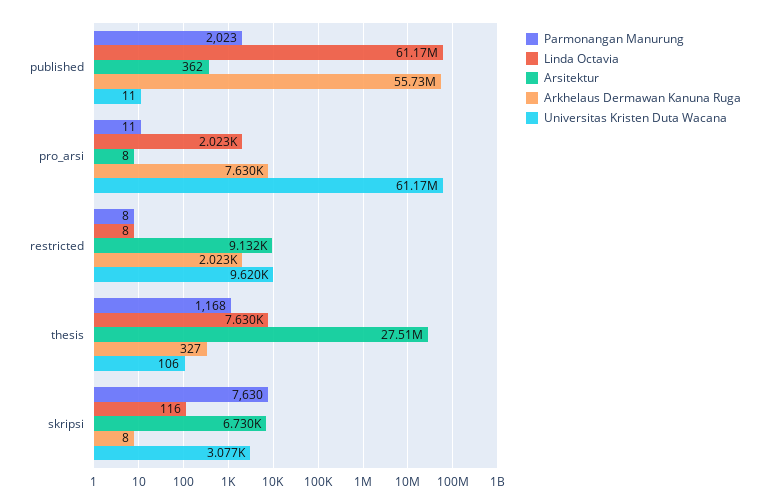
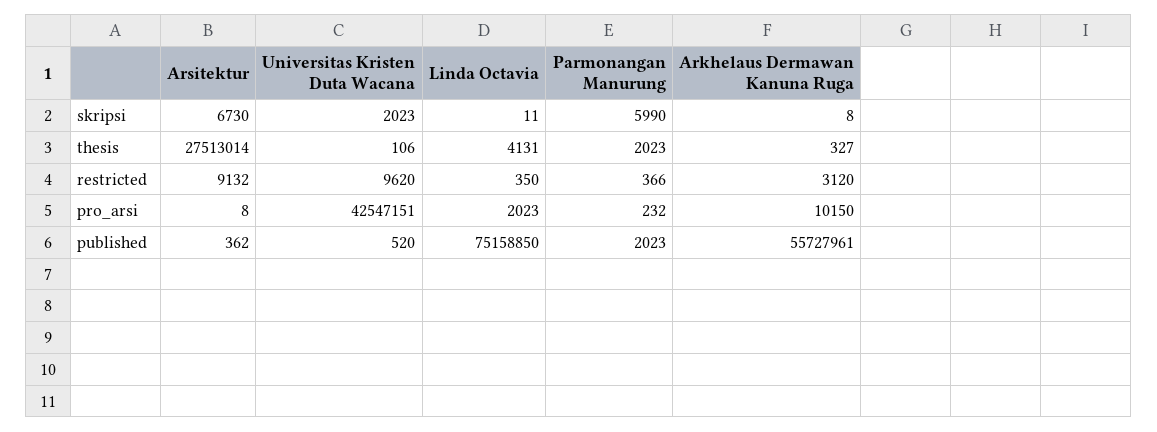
Linda Octavia, published: 61170000 -> 75158850
Universitas Kristen Duta Wacana, published: 11 -> 520
Parmonangan Manurung, pro_arsi: 11 -> 232
Arkhelaus Dermawan Kanuna Ruga, pro_arsi: 7630 -> 10150
Universitas Kristen Duta Wacana, pro_arsi: 61170000 -> 42547151
Parmonangan Manurung, restricted: 8 -> 366
Linda Octavia, restricted: 8 -> 350
Arkhelaus Dermawan Kanuna Ruga, restricted: 2023 -> 3120
Parmonangan Manurung, thesis: 1168 -> 2023
Linda Octavia, thesis: 7630 -> 4131
Parmonangan Manurung, skripsi: 7630 -> 5990
Linda Octavia, skripsi: 116 -> 11
Universitas Kristen Duta Wacana, skripsi: 3077 -> 2023

